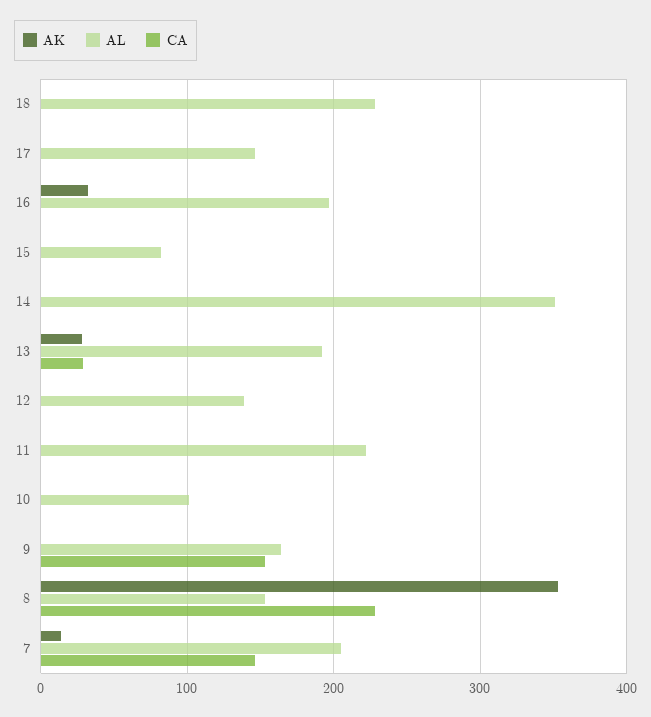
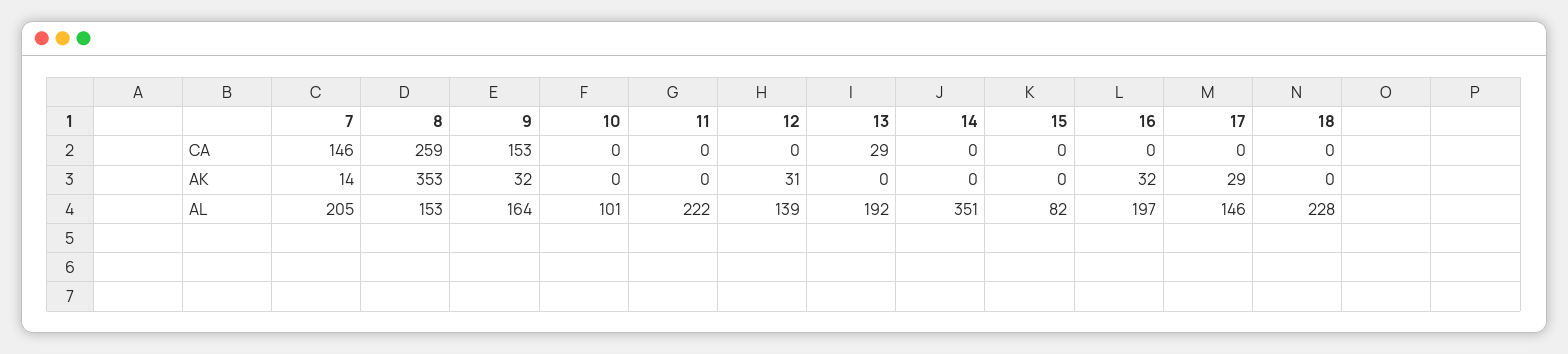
AK, 17: 0 -> 29
AK, 13: 30 -> 0
AK, 12: 0 -> 31
AK, 9: 0 -> 32
CA, 8: 230 -> 259

